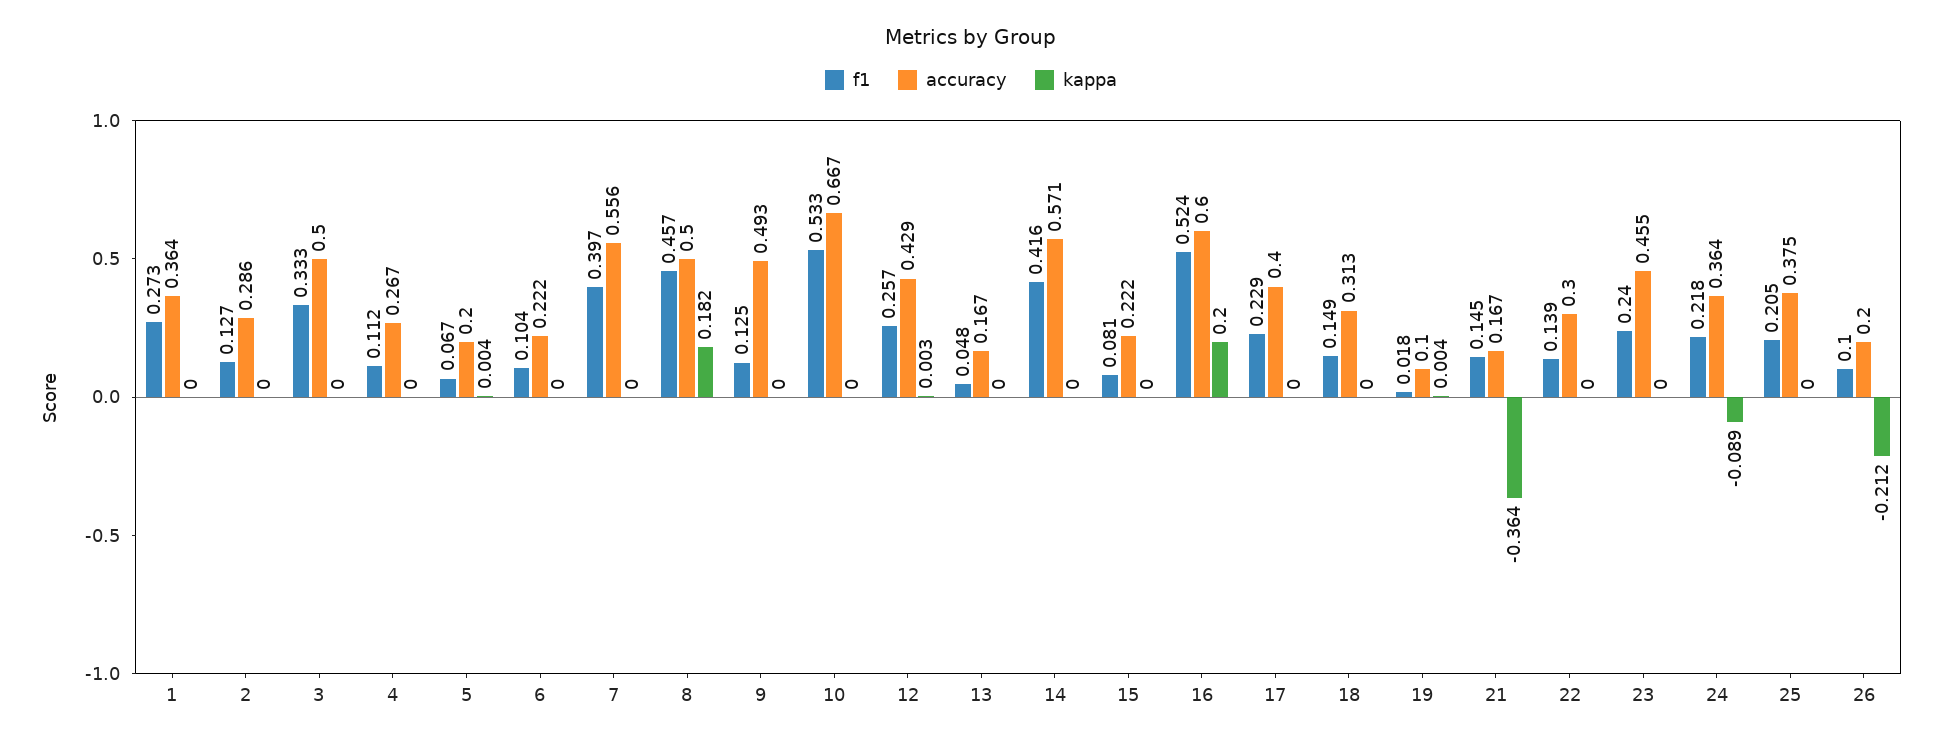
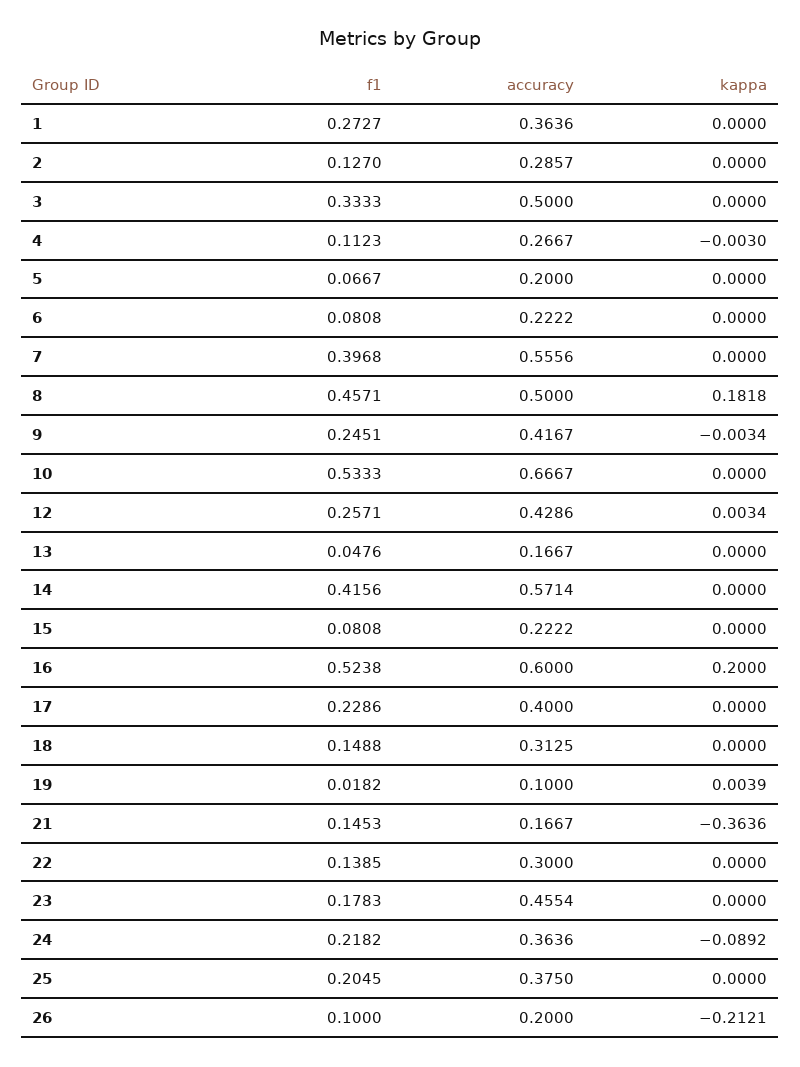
kappa, 4: 0 -> -0.003
kappa, 5: 0.004 -> 0
f1, 6: 0.104 -> 0.0808
f1, 9: 0.125 -> 0.2451
accuracy, 9: 0.493 -> 0.4167
kappa, 9: 0 -> -0.0034
f1, 23: 0.24 -> 0.1783

